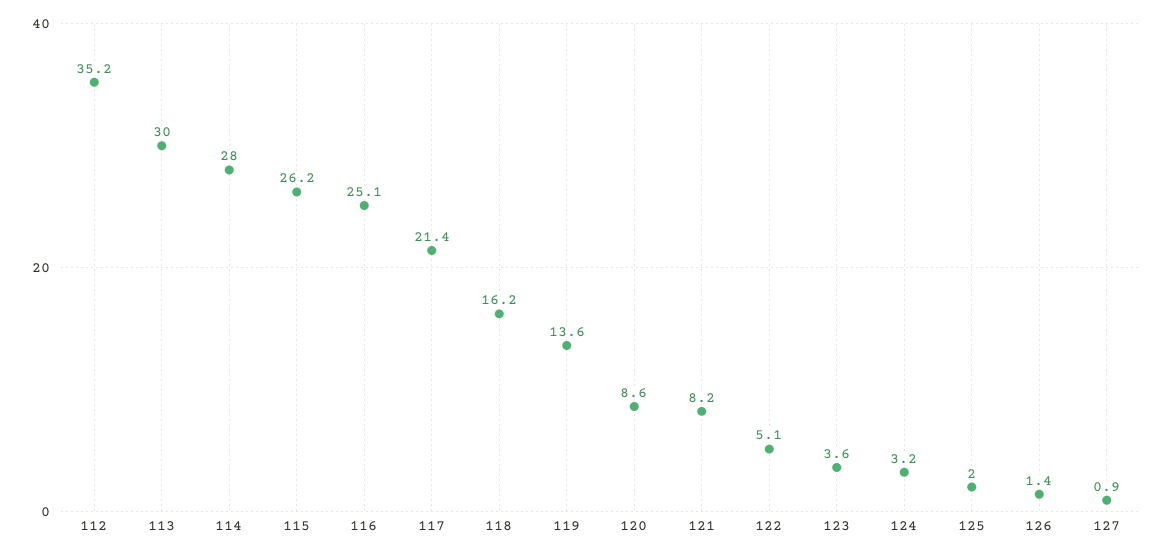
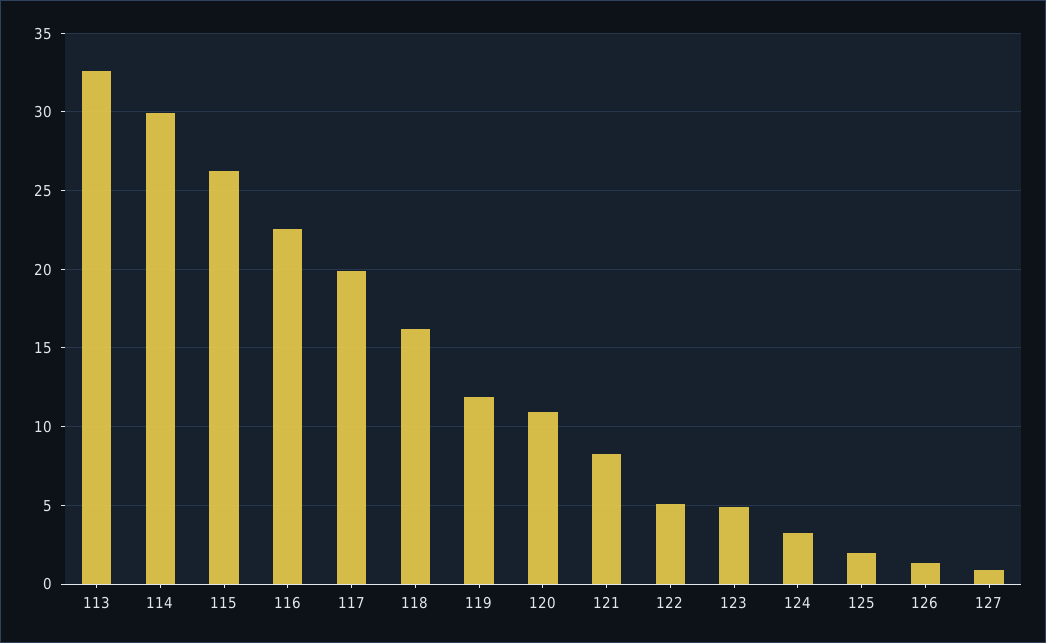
112: 35.2 -> none
113: 30 -> 32.5
114: 28 -> 30
116: 25.1 -> 22.5
117: 21.4 -> 20
119: 13.6 -> 12
120: 8.6 -> 11
123: 3.6 -> 5

